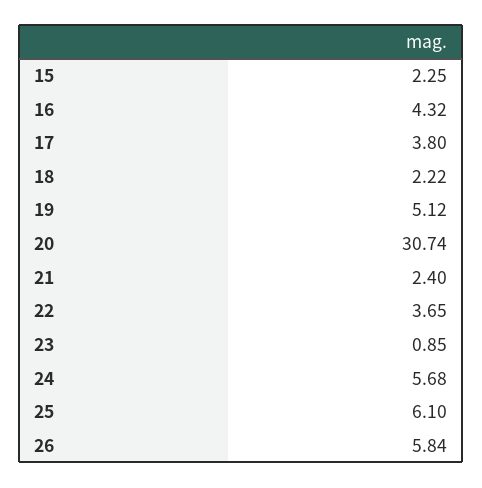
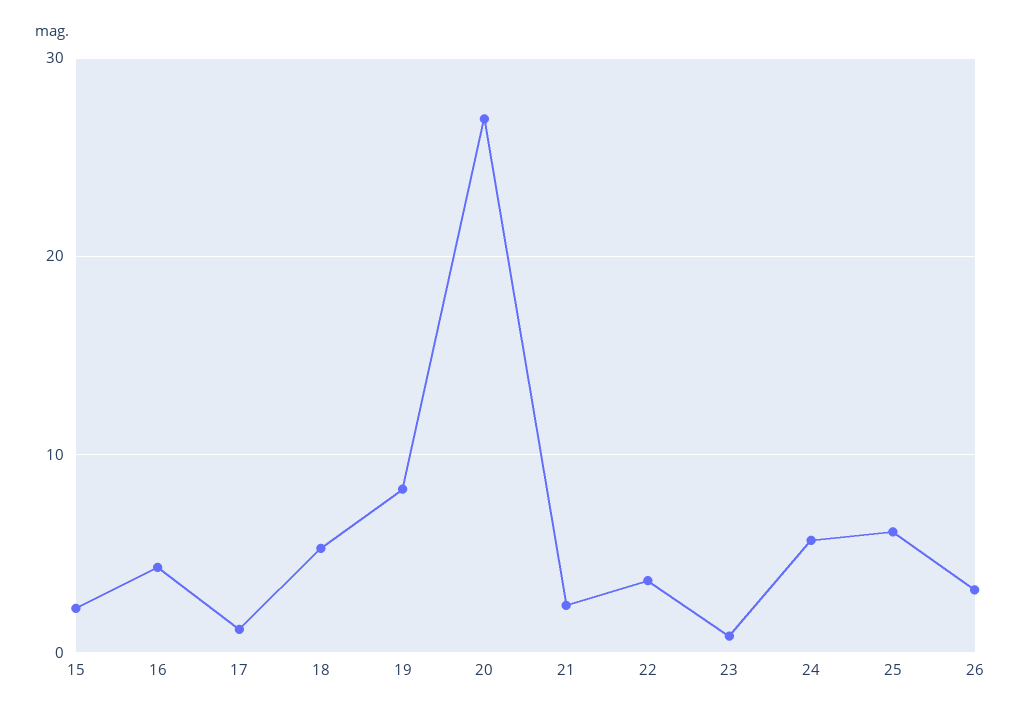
17: 3.8 -> 1
18: 2.22 -> 5
19: 5.12 -> 8
20: 30.74 -> 27
26: 5.84 -> 3

